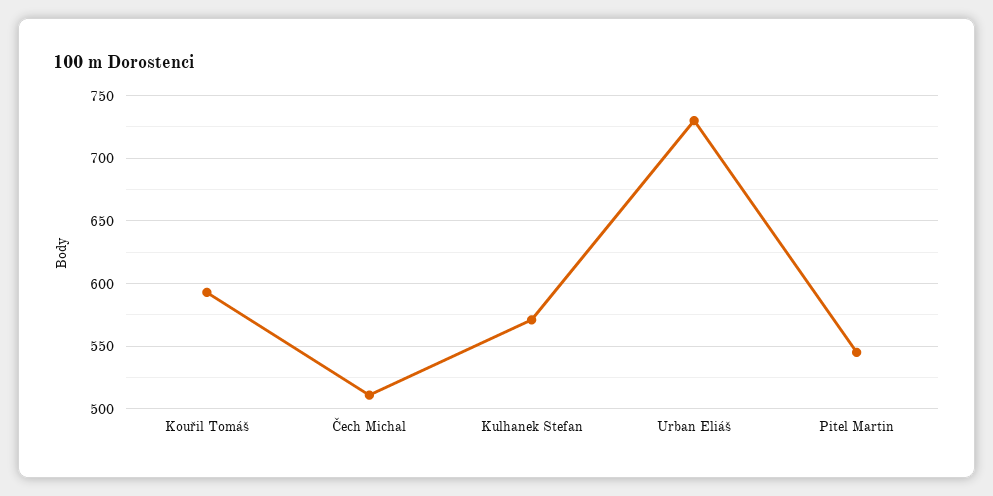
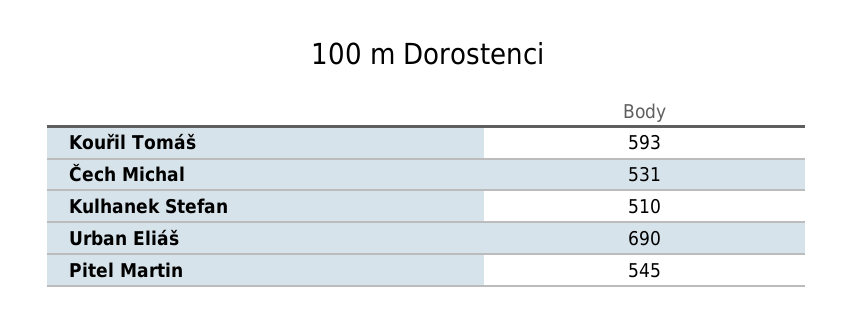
Čech Michal: 510 -> 531
Kulhanek Stefan: 570 -> 510
Urban Eliáš: 730 -> 690

